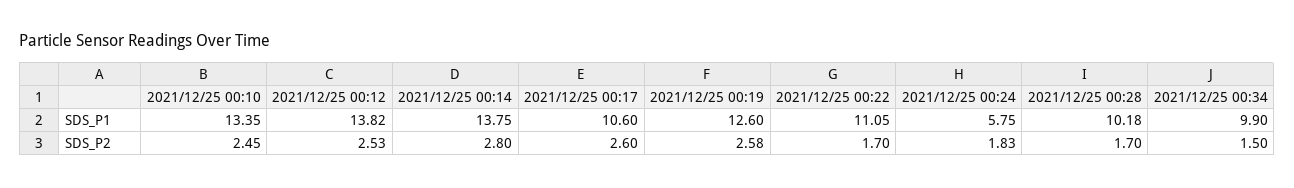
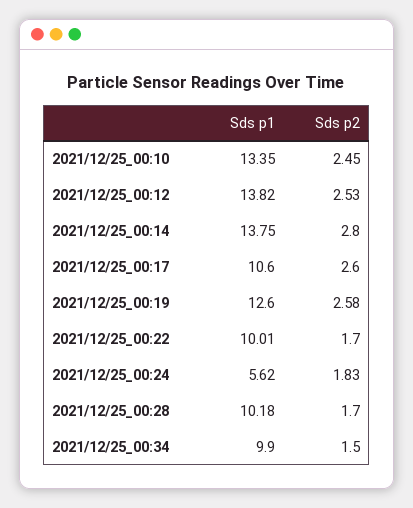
2021/12/25 00:22, SDS_P1: 11.05 -> 10.01
2021/12/25 00:24, SDS_P1: 5.75 -> 5.62

